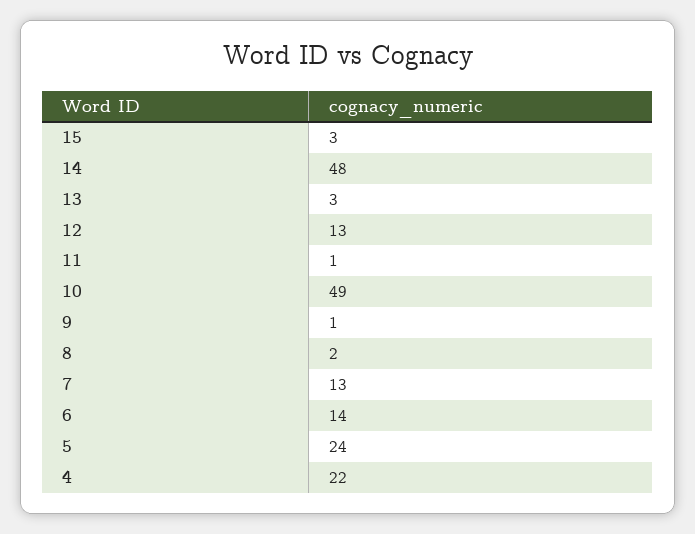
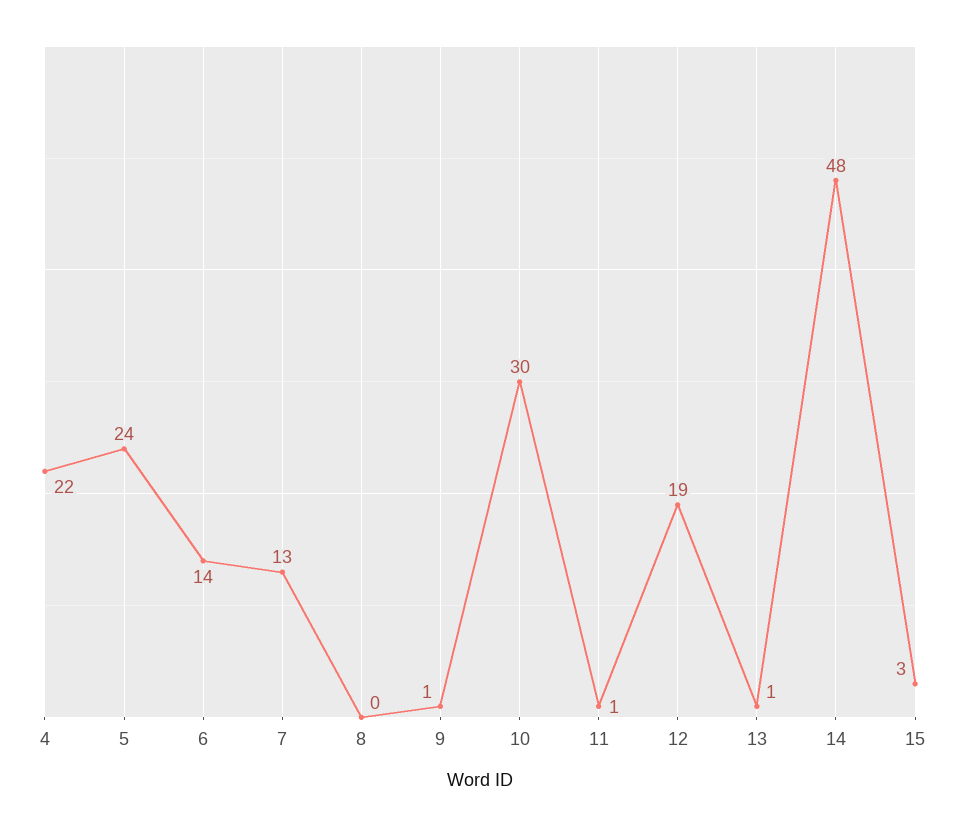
13: 3 -> 1
12: 13 -> 19
10: 49 -> 30
8: 2 -> 0

